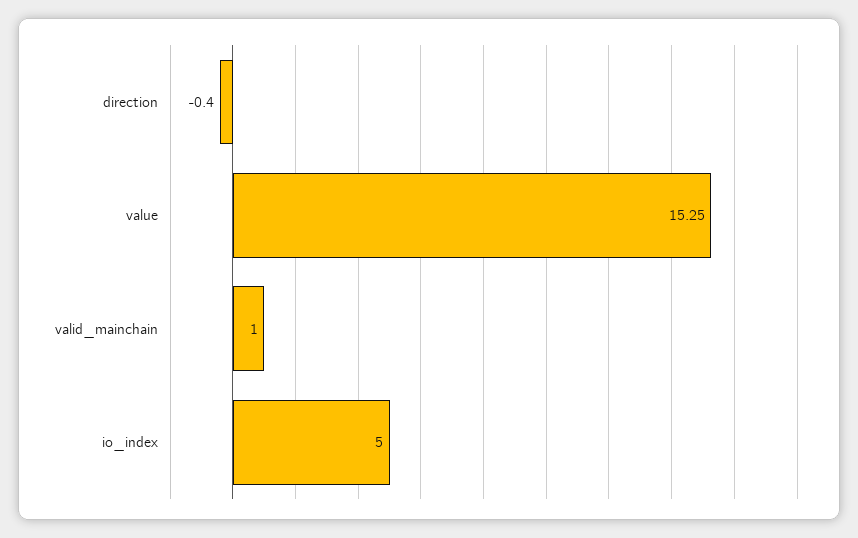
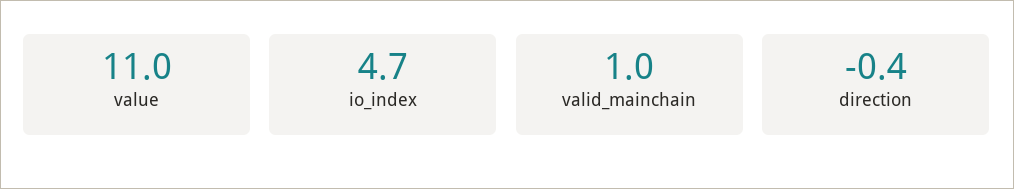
value: 15.25 -> 11
io_index: 5 -> 4.7

